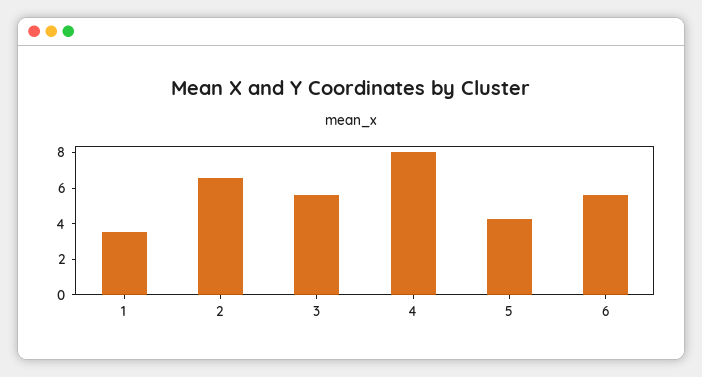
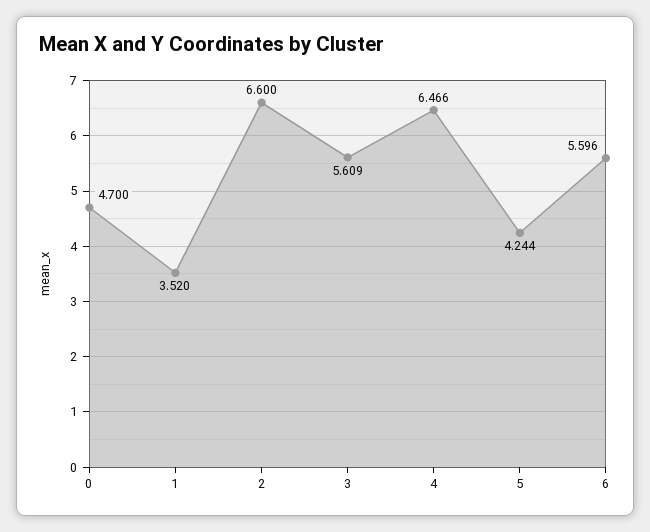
4: 8 -> 6.466
0: none -> 4.7

